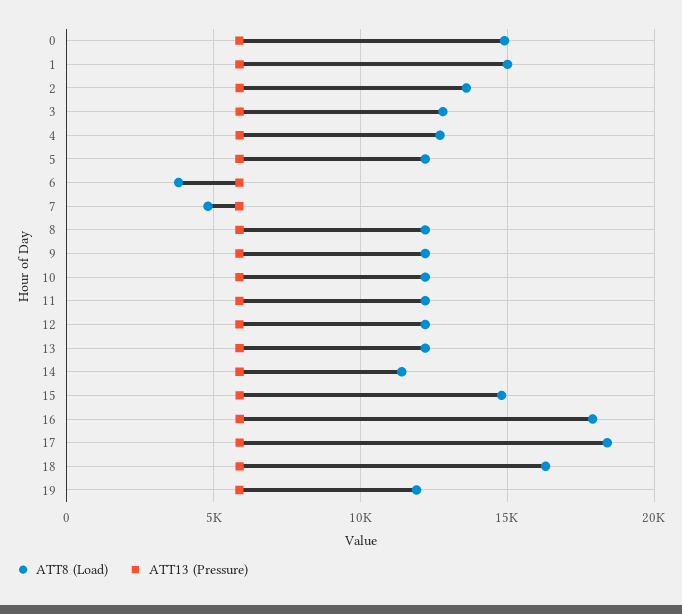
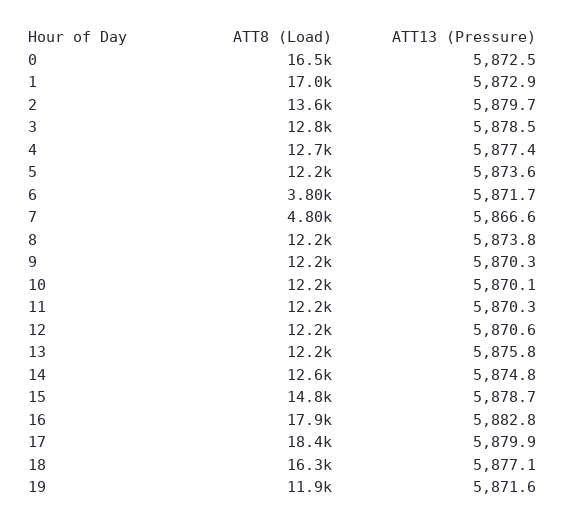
ATT8 (Load), 0: 15000 -> 16500
ATT8 (Load), 1: 15000 -> 17000
ATT8 (Load), 14: 11500 -> 12600

